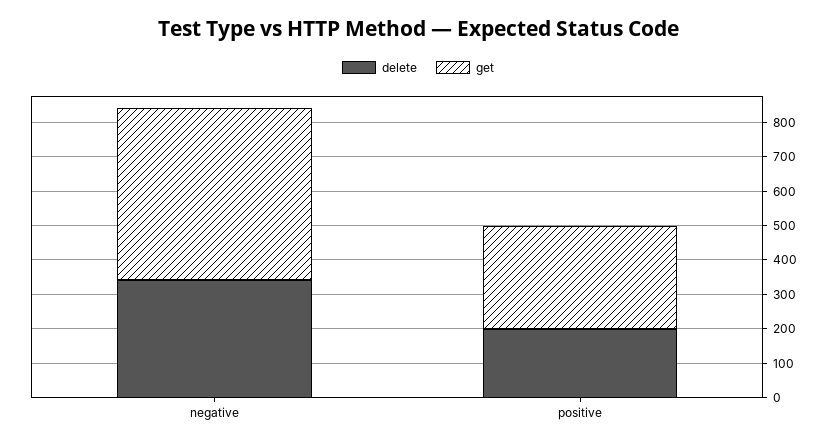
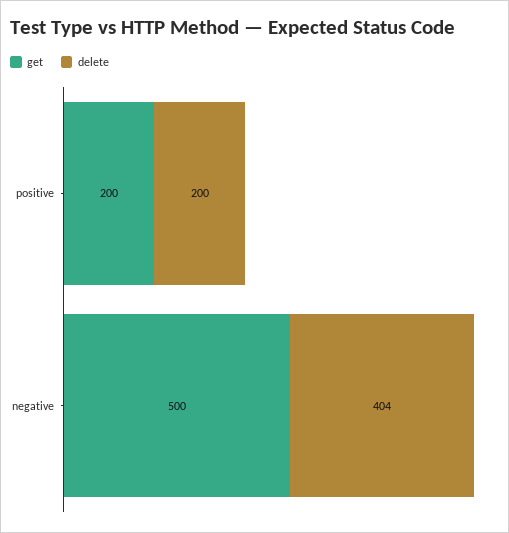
delete, negative: 350 -> 404
get, positive: 300 -> 200

